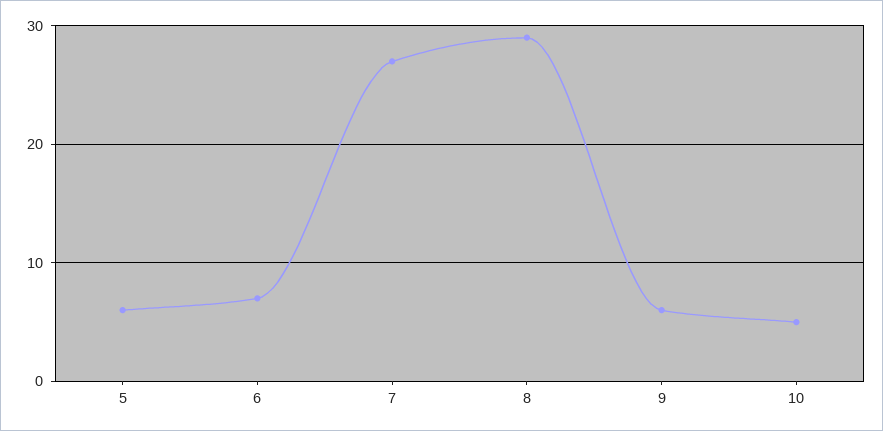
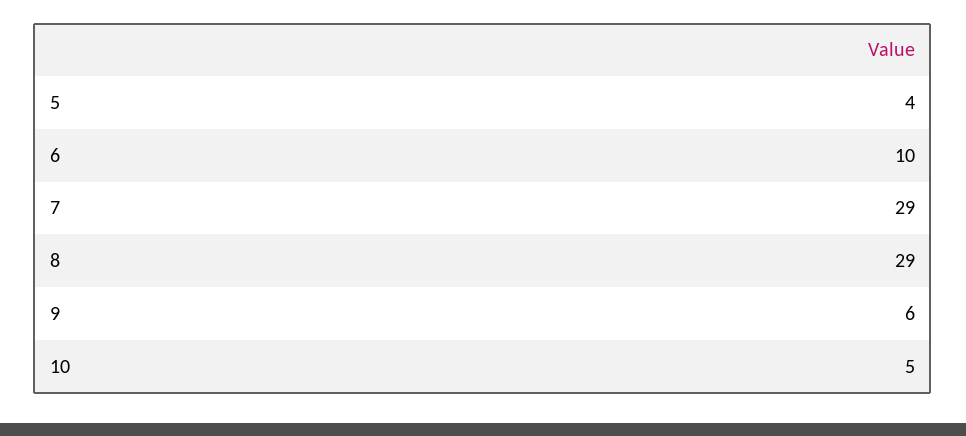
5: 6 -> 4
6: 7 -> 10
7: 27 -> 29

